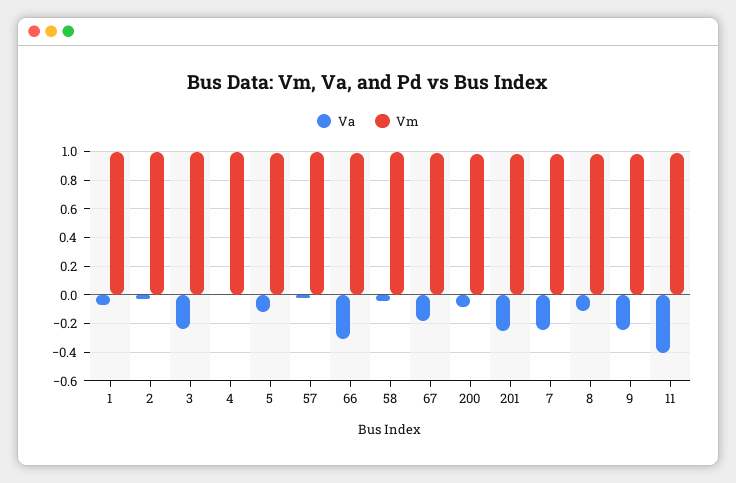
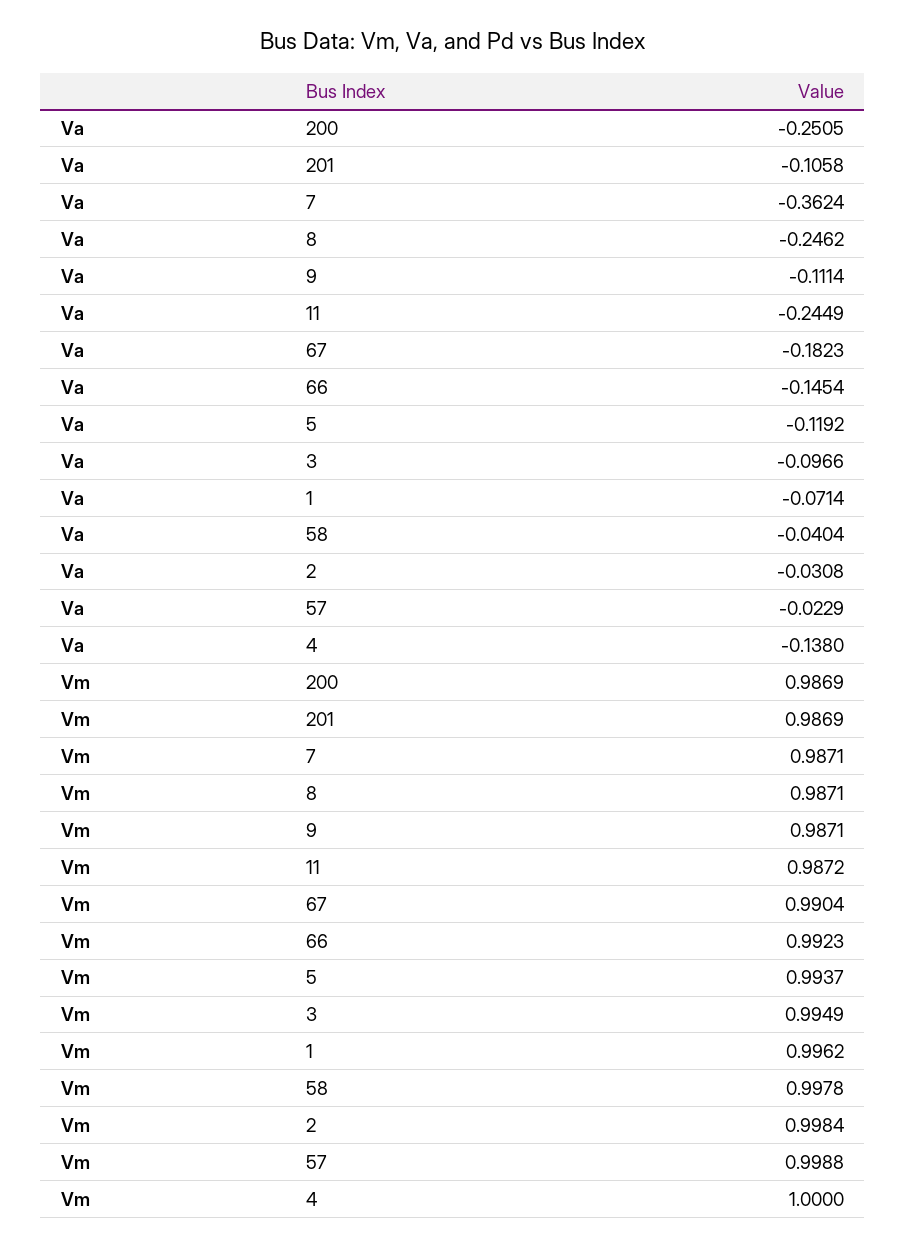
Va, 3: -0.25 -> -0.0966
Va, 4: 0 -> -0.138
Va, 66: -0.3 -> -0.1454
Va, 200: -0.1 -> -0.2505
Va, 201: -0.25 -> -0.1058
Va, 7: -0.25 -> -0.3624
Va, 8: -0.1 -> -0.2462
Va, 9: -0.25 -> -0.1114
Va, 11: -0.4 -> -0.2449

